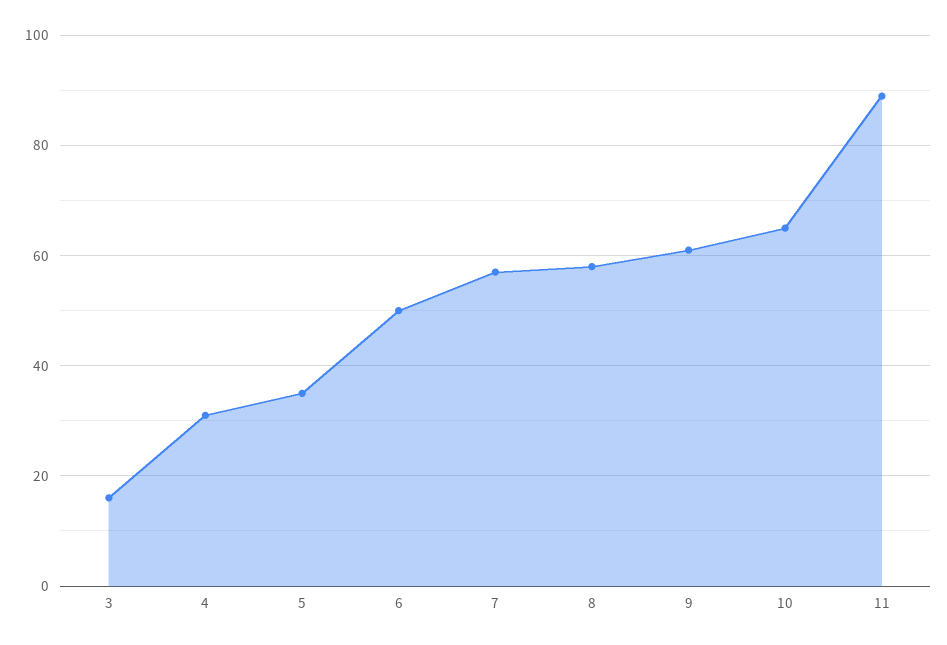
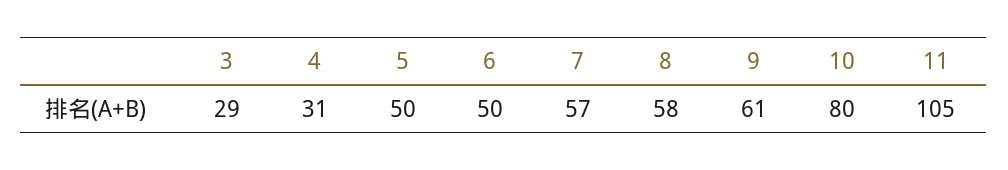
3: 15 -> 29
5: 35 -> 50
10: 65 -> 80
11: 90 -> 105

